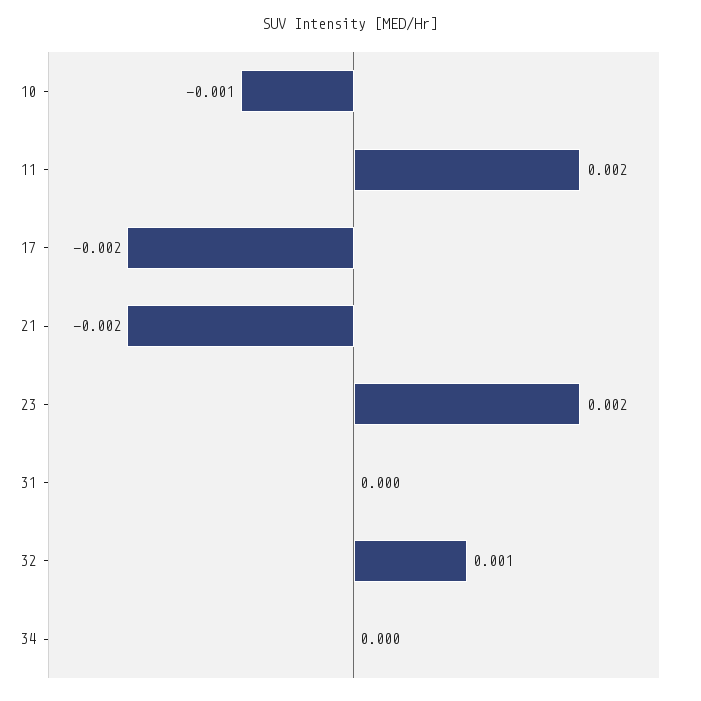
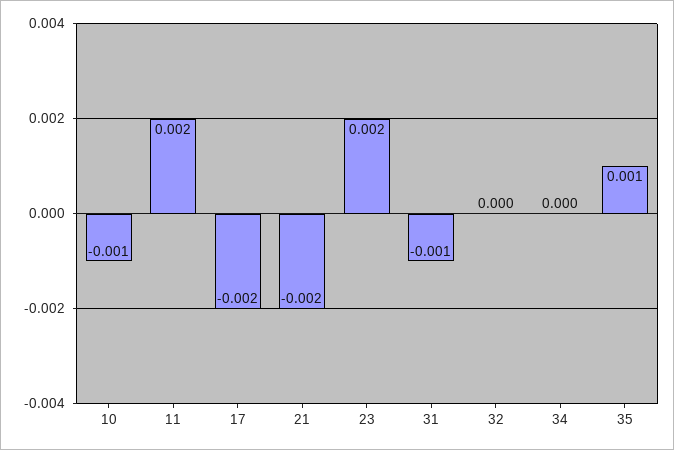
31: 0 -> -0.001
32: 0.001 -> 0
35: none -> 0.001

